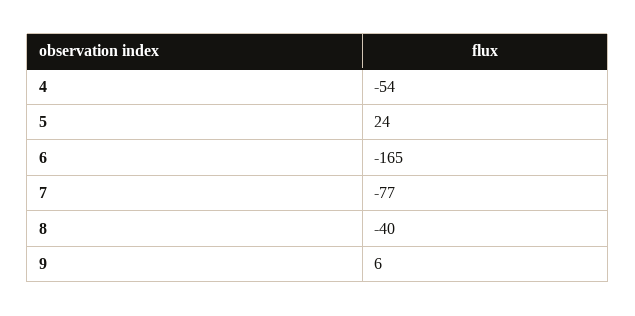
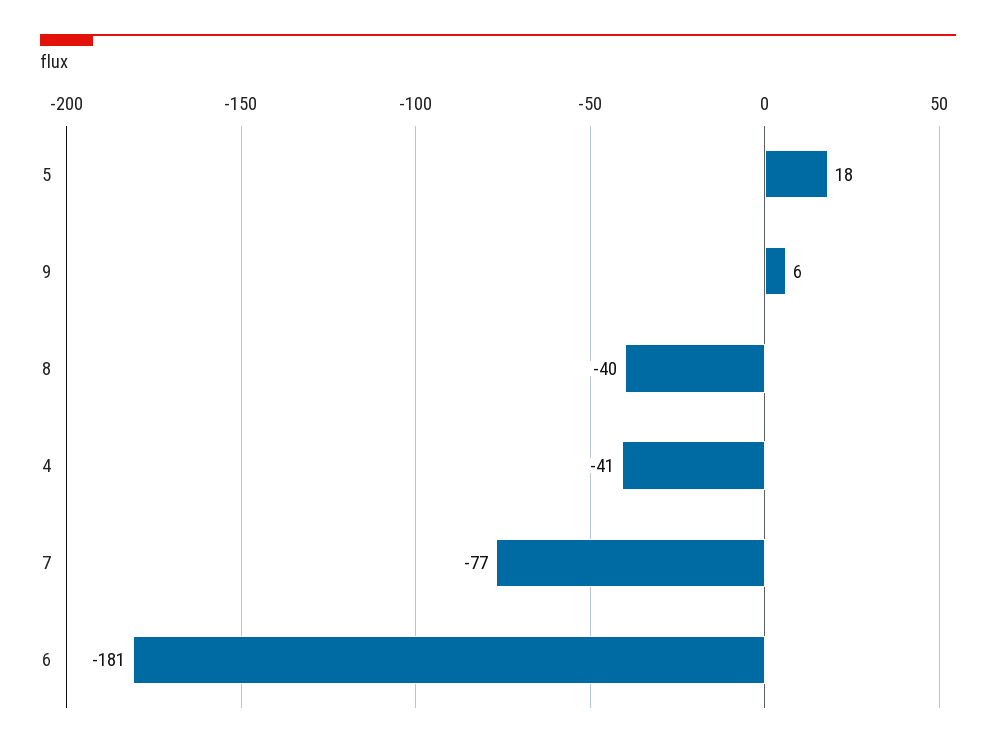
4: -54 -> -41
5: 24 -> 18
6: -165 -> -181

